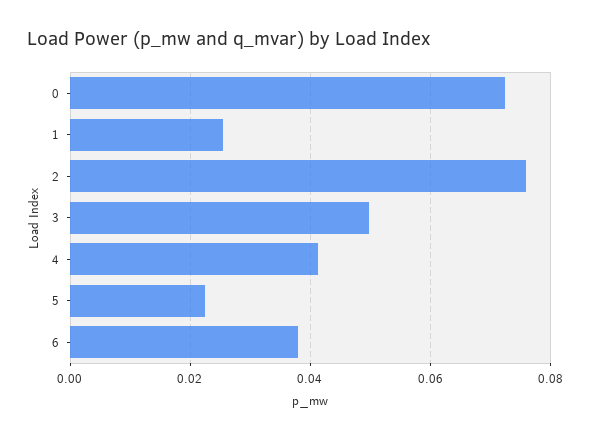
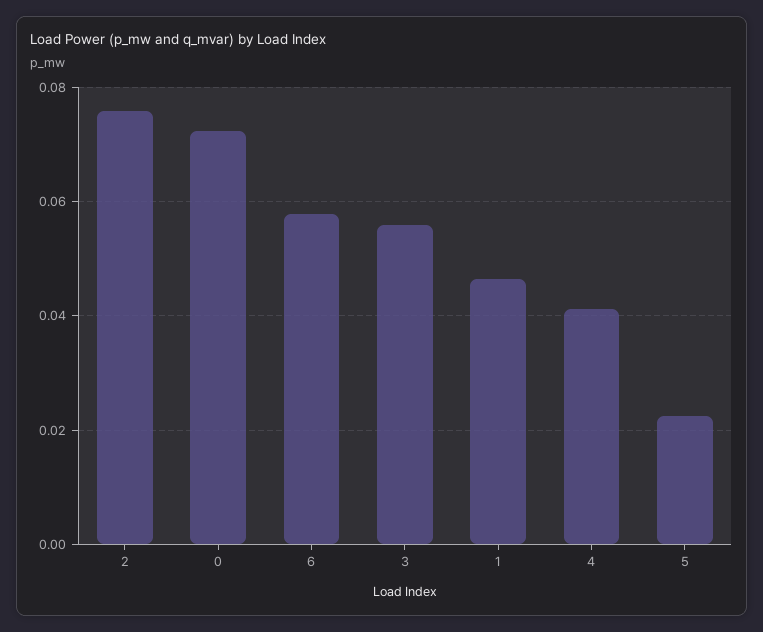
1: 0.026 -> 0.046
3: 0.05 -> 0.056
6: 0.038 -> 0.058

